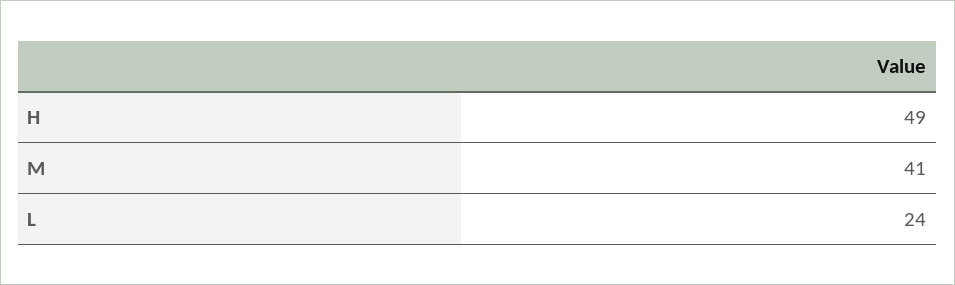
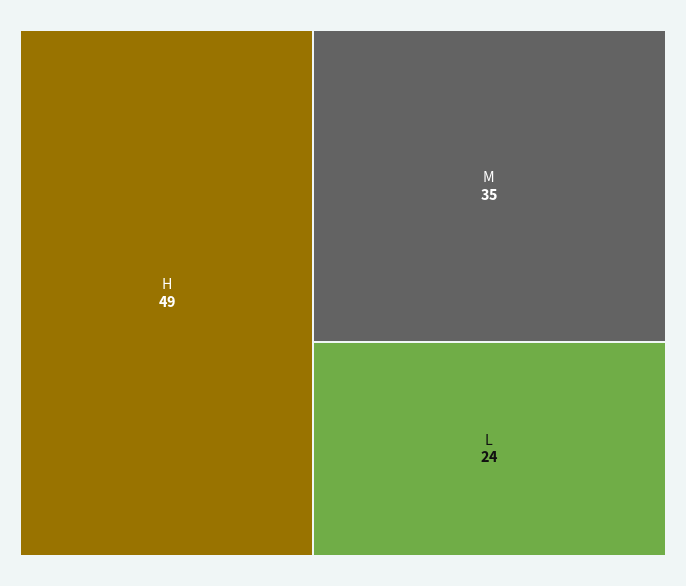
M: 41 -> 35

